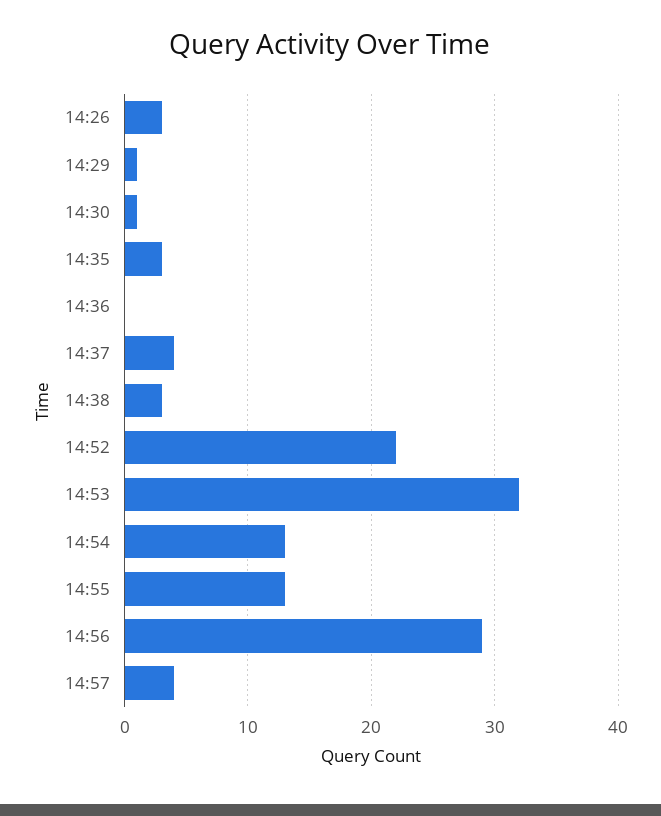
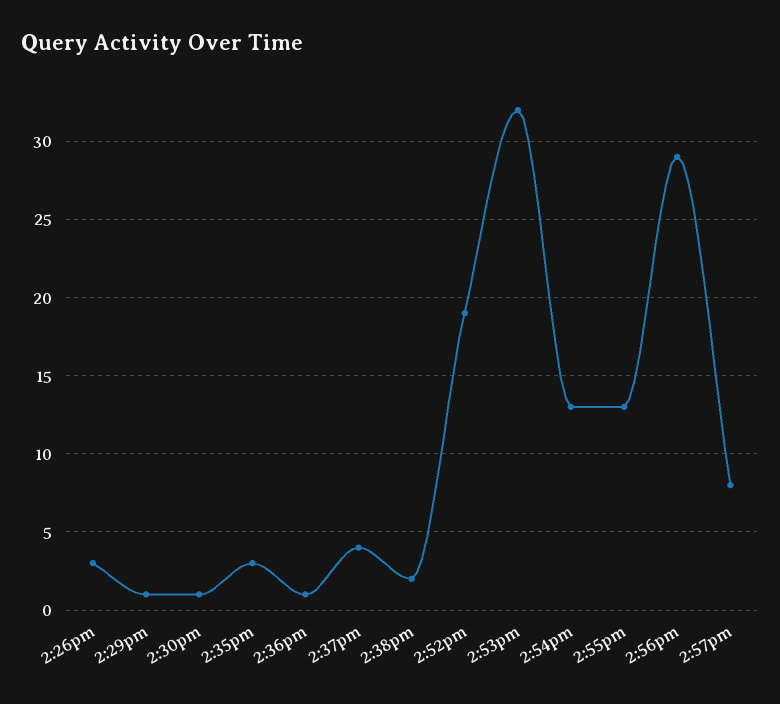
14:36: 0 -> 1
14:38: 3 -> 2
14:52: 22 -> 19
14:57: 4 -> 8

